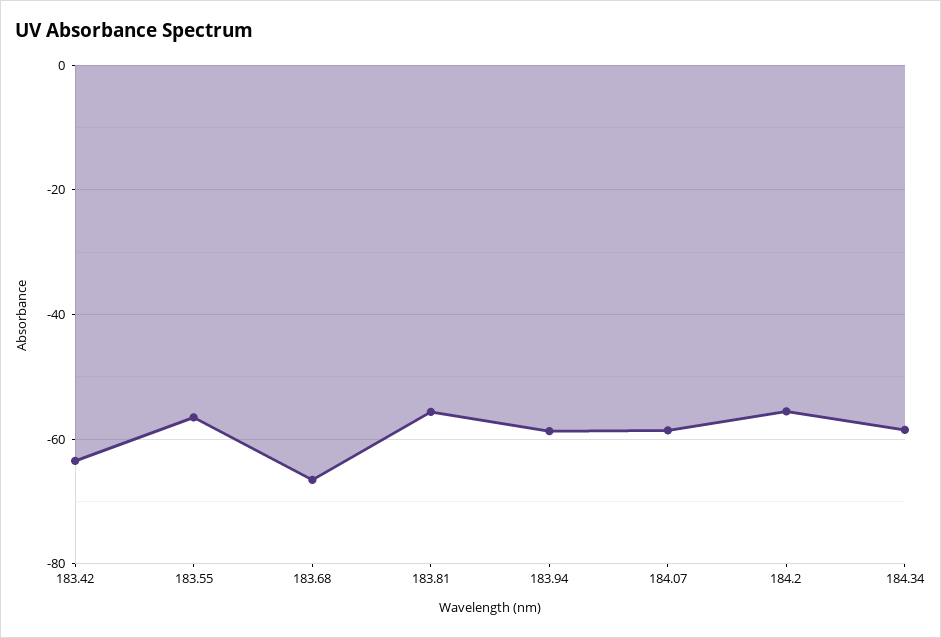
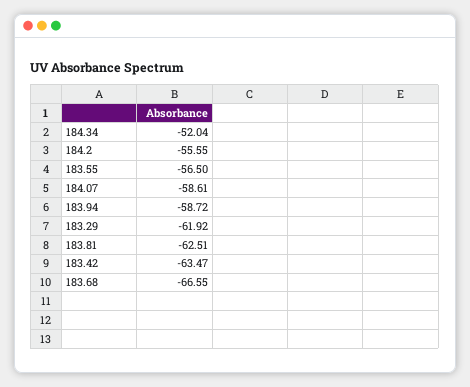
183.81: -56 -> -62.51
184.34: -58 -> -52.04
183.29: none -> -61.92

